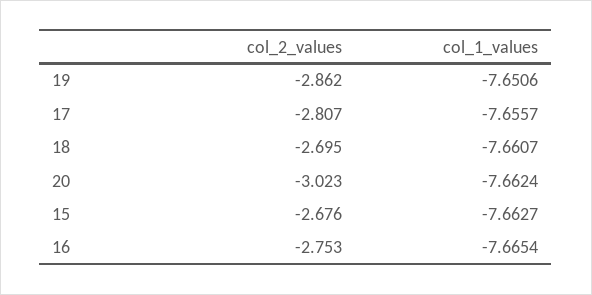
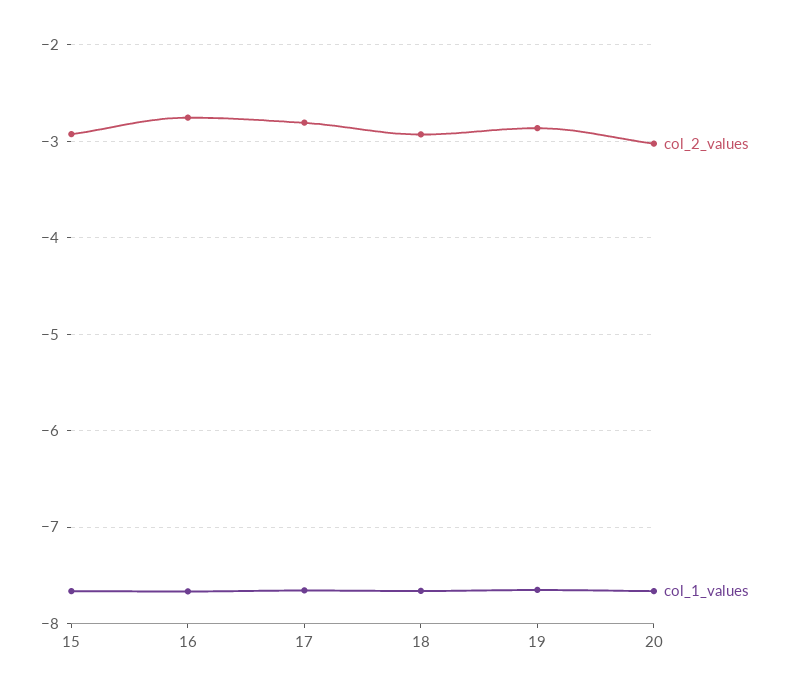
col_2_values, 18: -2.695 -> -2.9
col_2_values, 15: -2.676 -> -2.9

